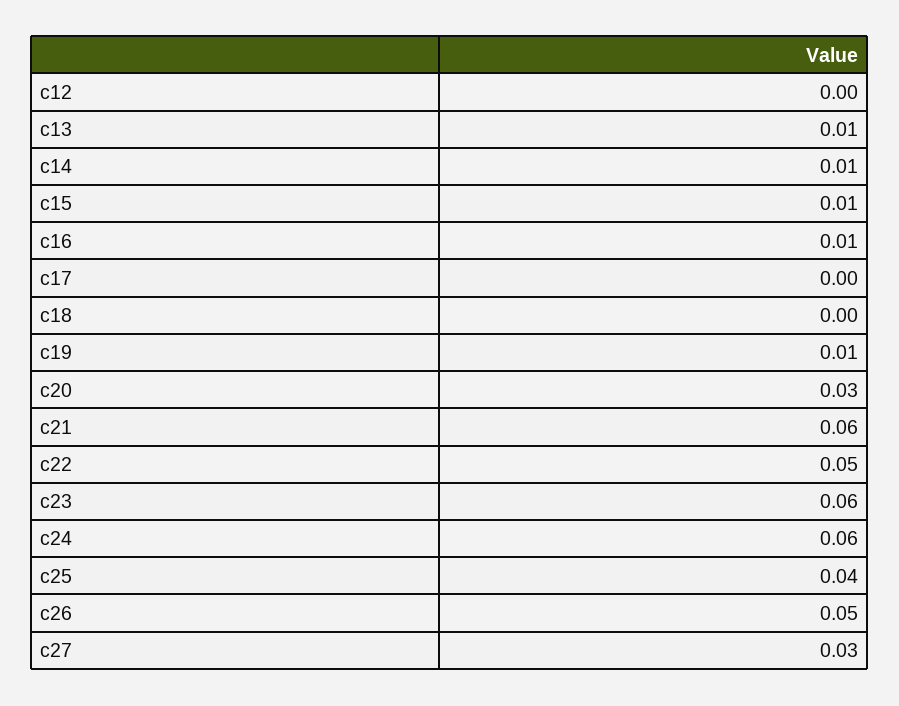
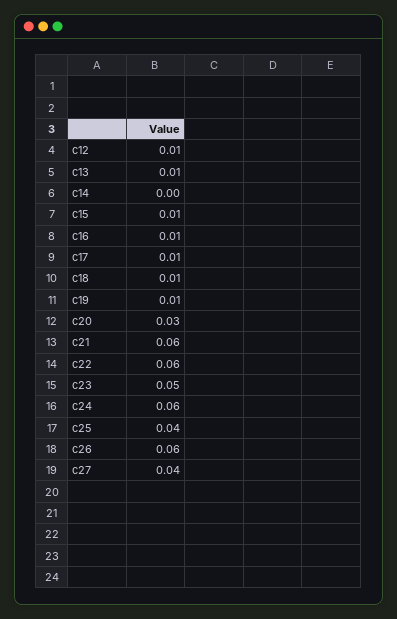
c12: 0 -> 0.01
c14: 0.01 -> 0
c17: 0 -> 0.01
c18: 0 -> 0.01
c22: 0.05 -> 0.06
c23: 0.06 -> 0.05
c26: 0.05 -> 0.06
c27: 0.03 -> 0.04

